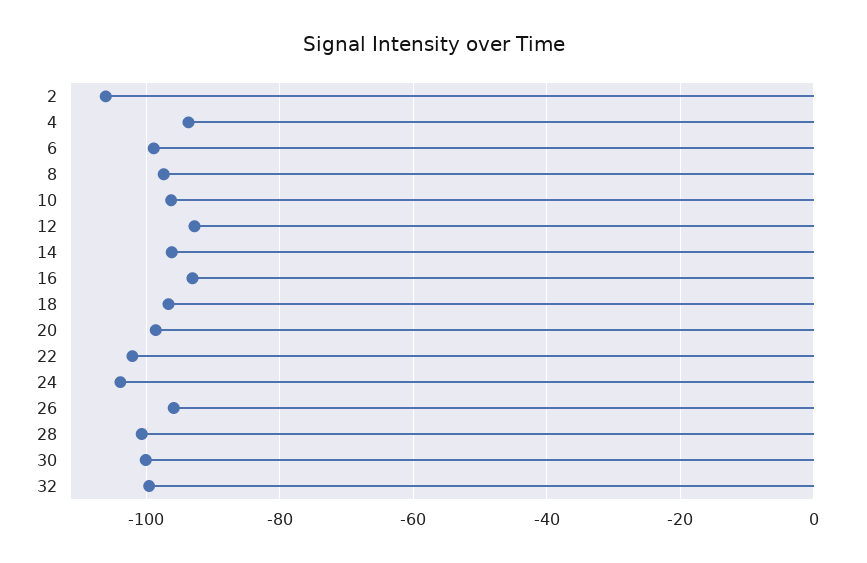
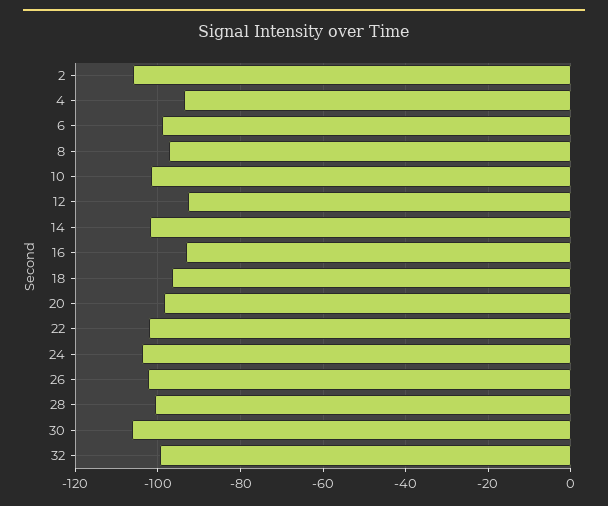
10: -96 -> -102
14: -96 -> -102
26: -96 -> -102
30: -100 -> -106

